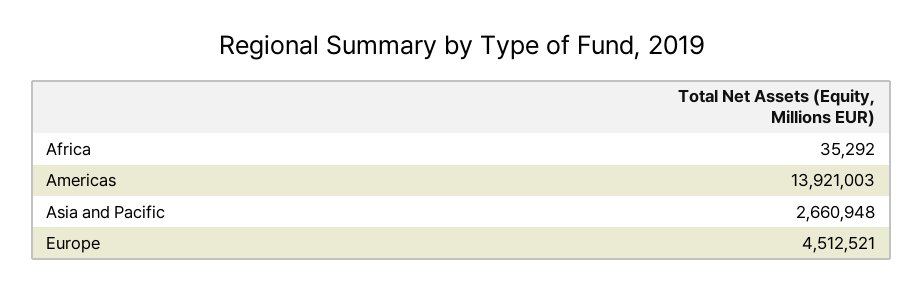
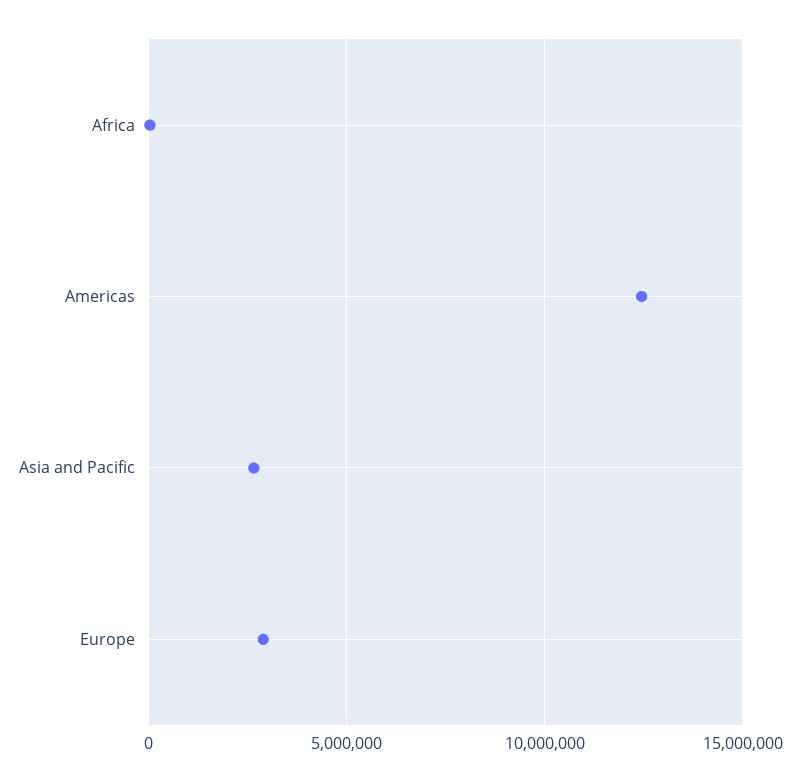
Americas: 13921003 -> 12500000
Europe: 4512521 -> 3000000

